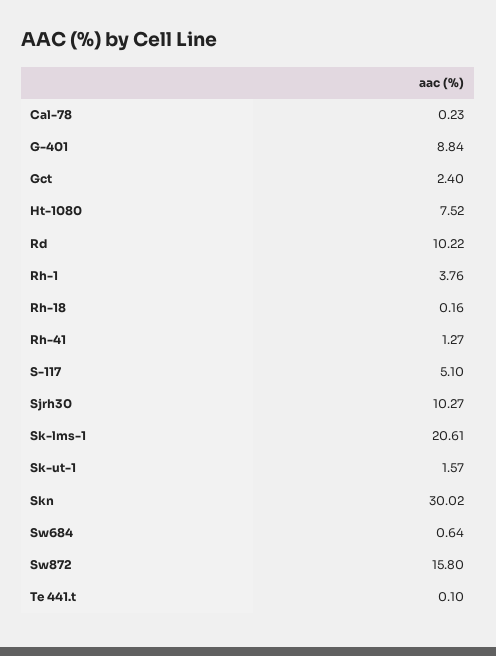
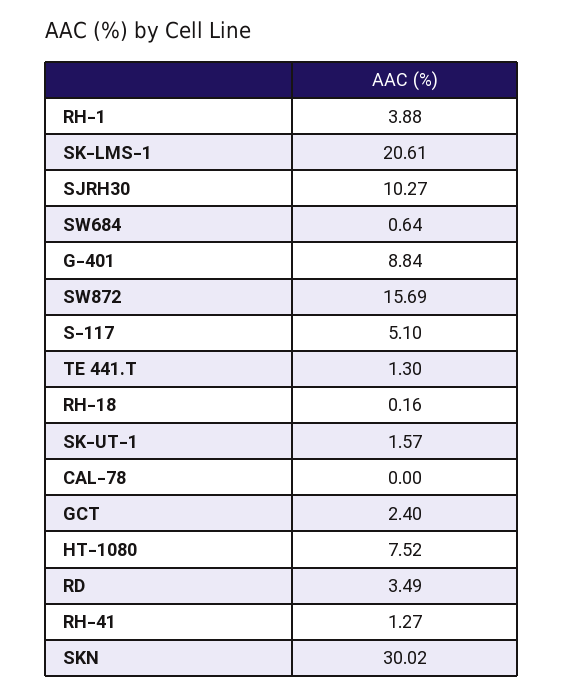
Cal-78: 0.23 -> 0
Rd: 10.22 -> 3.49
Rh-1: 3.76 -> 3.88
Sw872: 15.8 -> 15.69
Te 441.t: 0.1 -> 1.3

